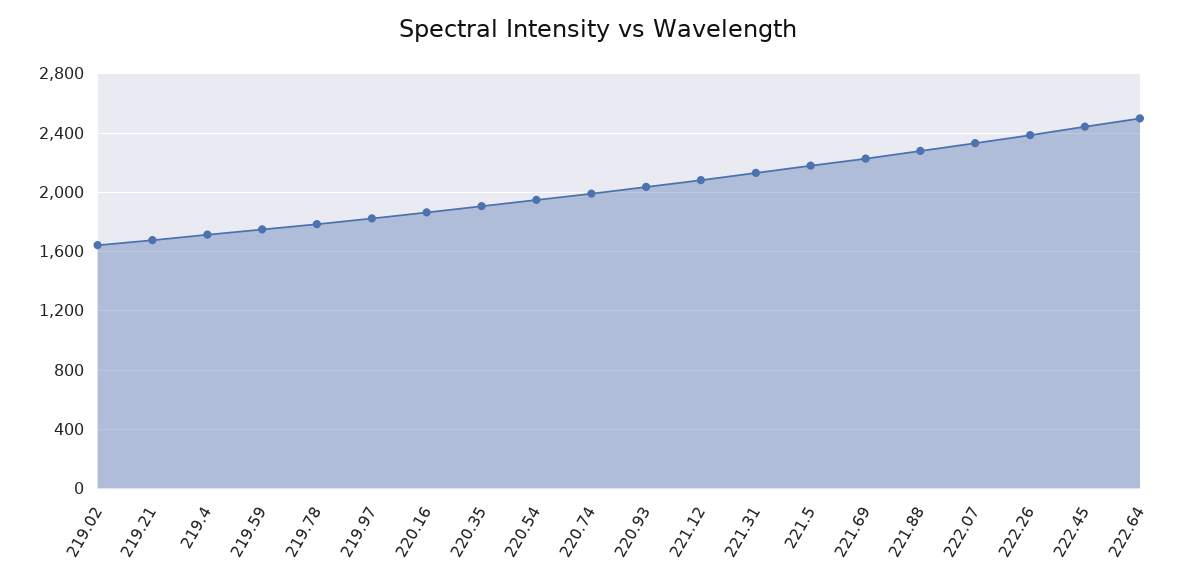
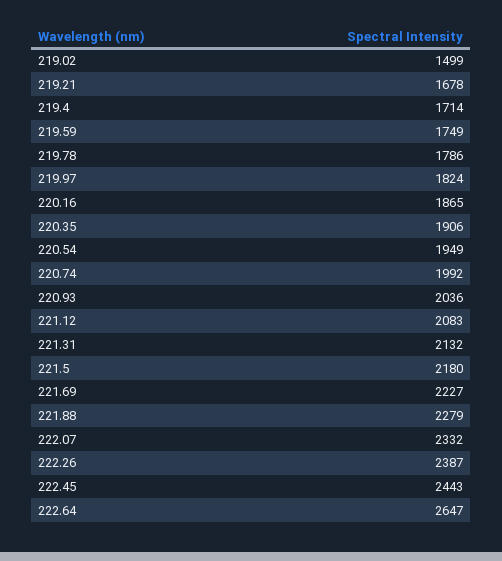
219.02: 1650 -> 1499
222.64: 2500 -> 2647

